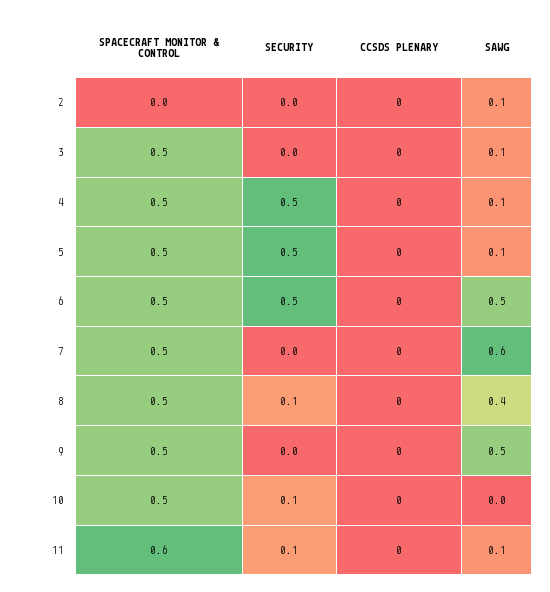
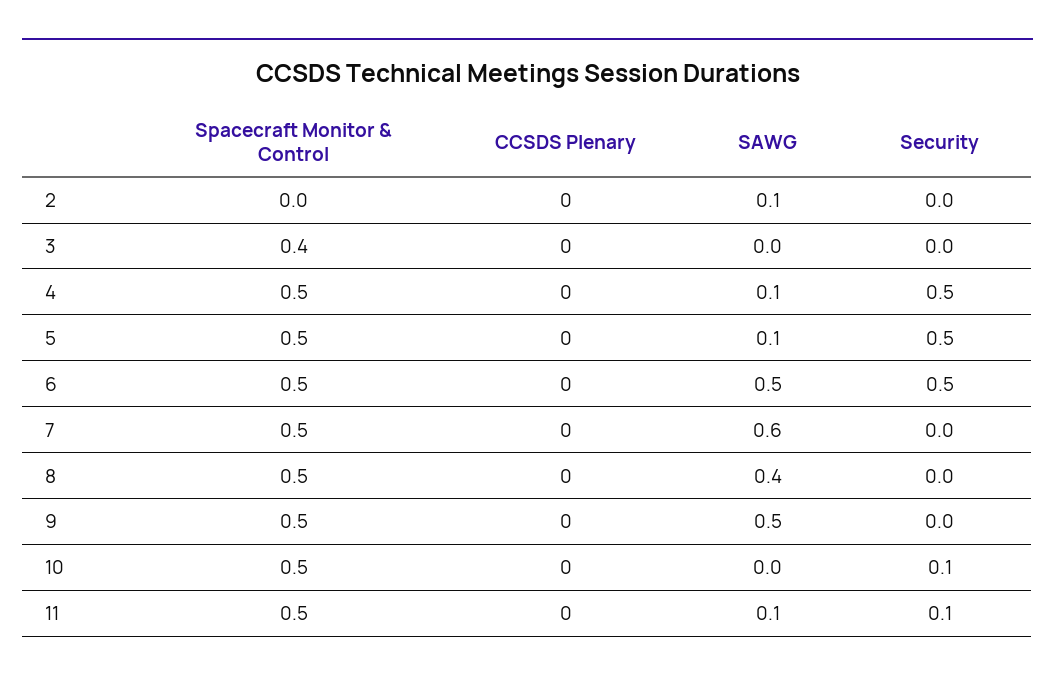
SPACECRAFT MONITOR & CONTROL, 3: 0.5 -> 0.4
SAWG, 3: 0.1 -> 0
SECURITY, 8: 0.1 -> 0
SPACECRAFT MONITOR & CONTROL, 11: 0.6 -> 0.5

